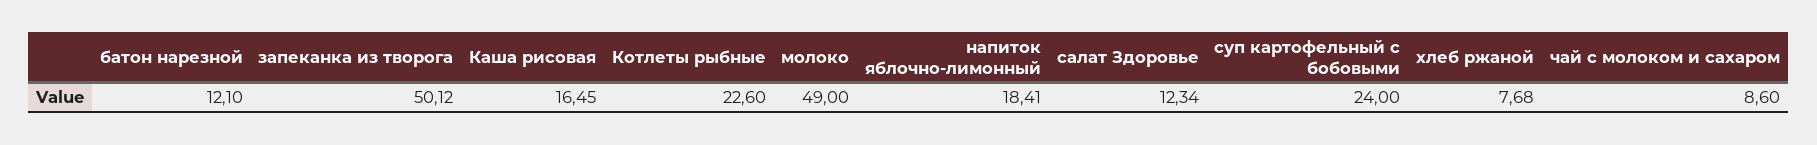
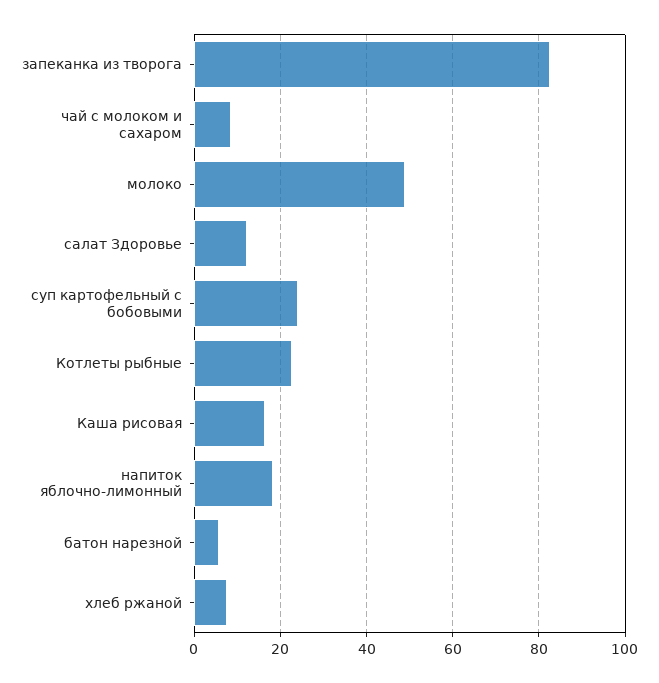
батон нарезной: 12.1 -> 6
запеканка из творога: 50.12 -> 82

